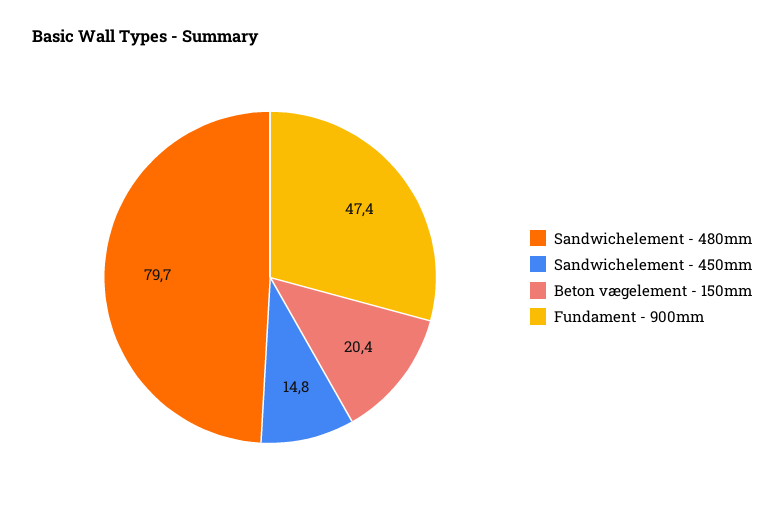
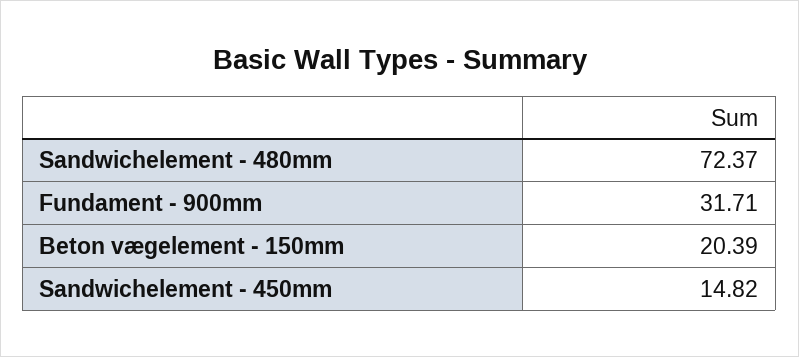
Sandwichelement - 480mm: 79.7 -> 72.37
Fundament - 900mm: 47.4 -> 31.71

